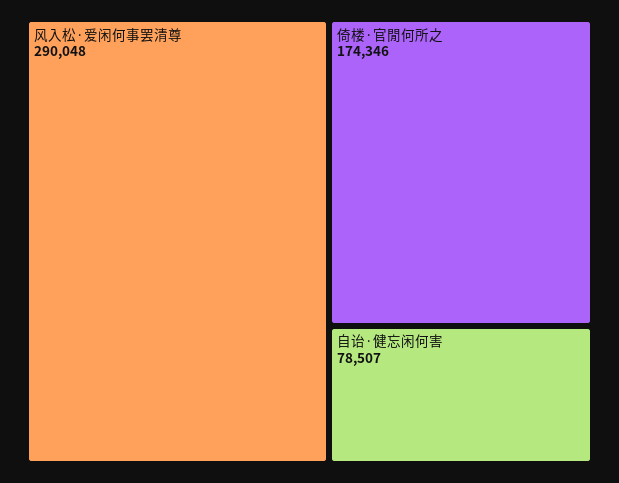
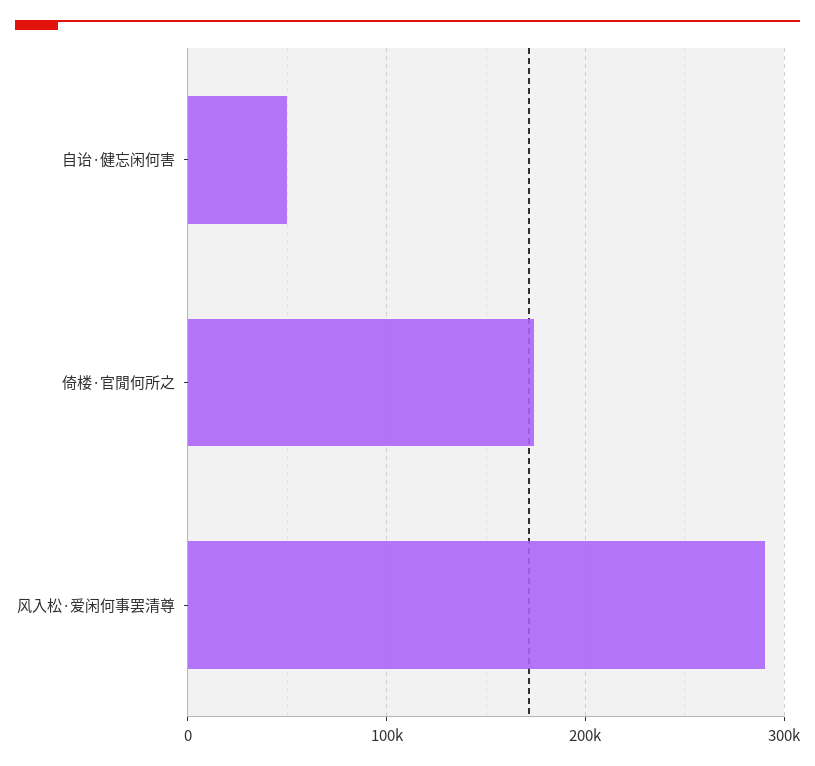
自诒·健忘闲何害: 78507 -> 50000

